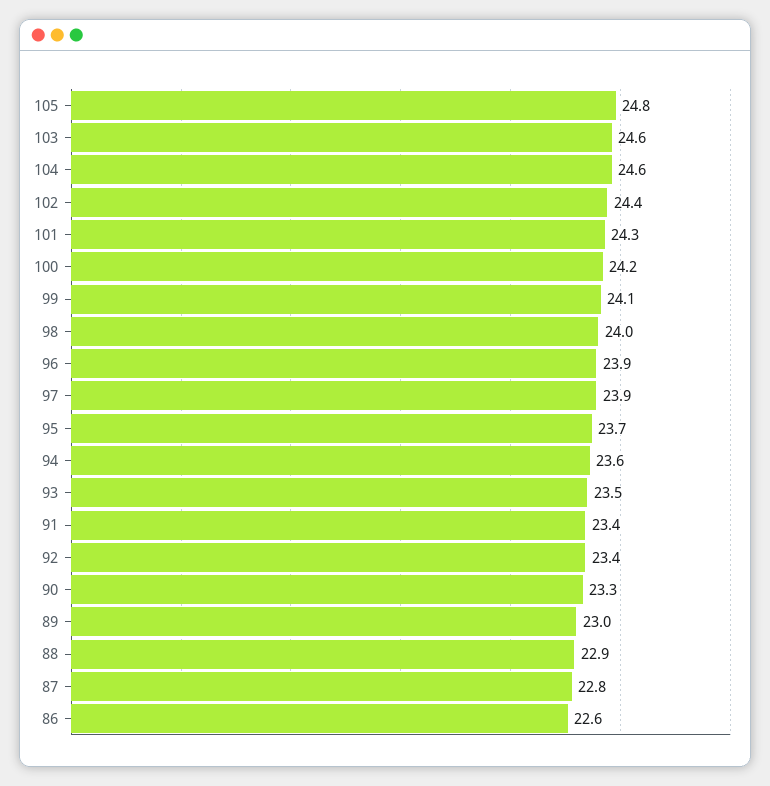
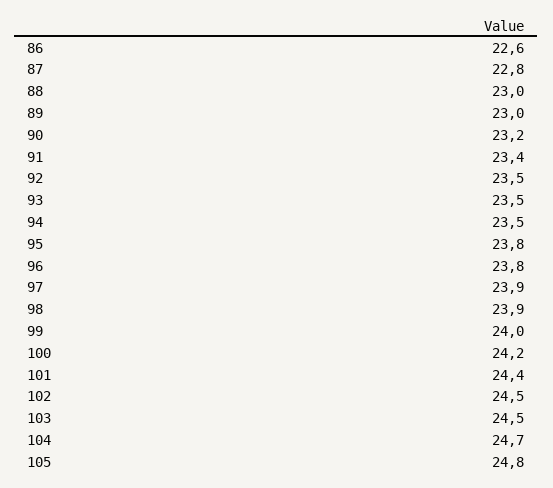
103: 24.6 -> 24.5
104: 24.6 -> 24.7
102: 24.4 -> 24.5
101: 24.3 -> 24.4
99: 24.1 -> 24
98: 24 -> 23.9
96: 23.9 -> 23.8
95: 23.7 -> 23.8
94: 23.6 -> 23.5
92: 23.4 -> 23.5
90: 23.3 -> 23.2
88: 22.9 -> 23

